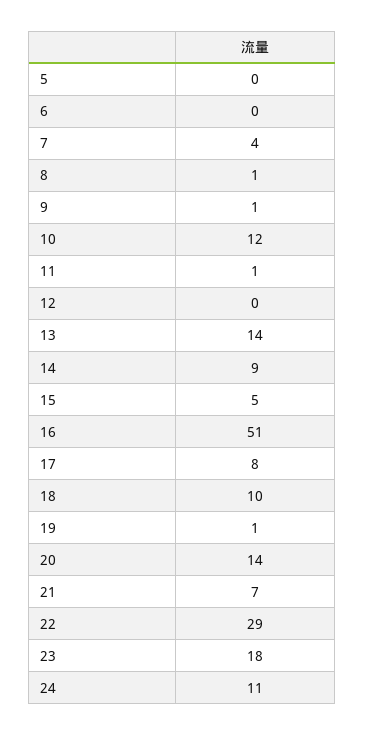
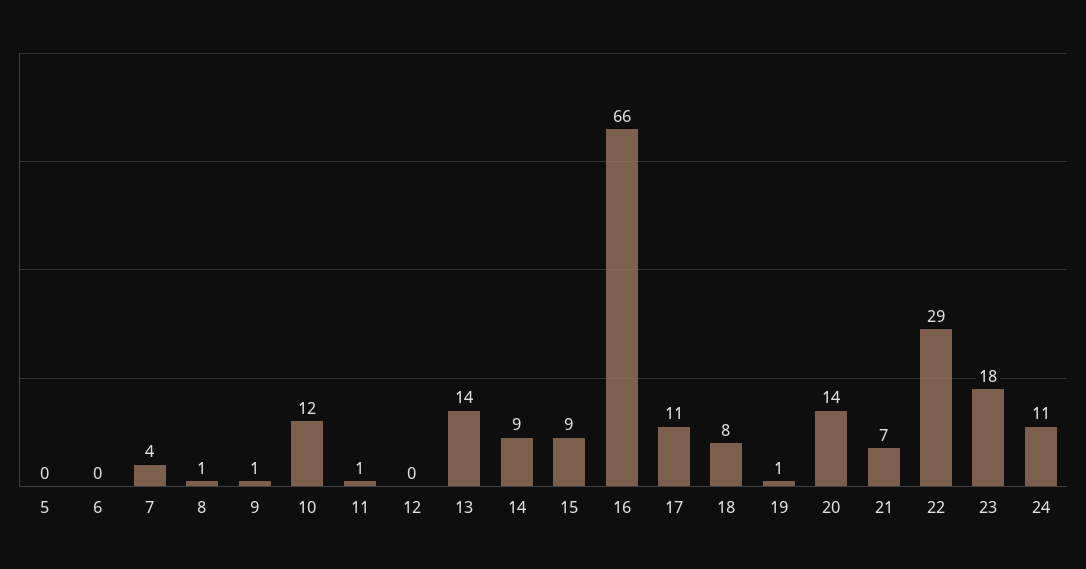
15: 5 -> 9
16: 51 -> 66
17: 8 -> 11
18: 10 -> 8

